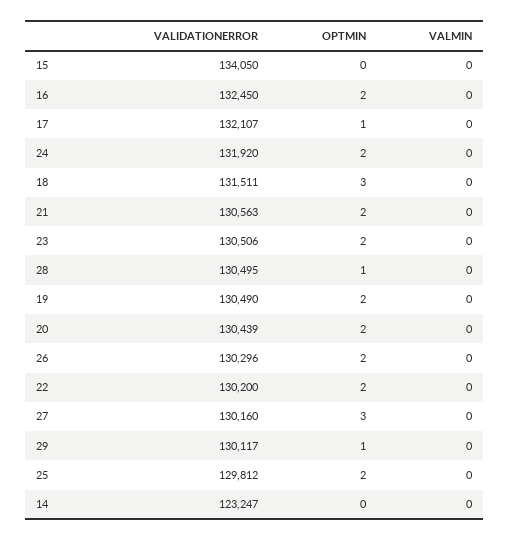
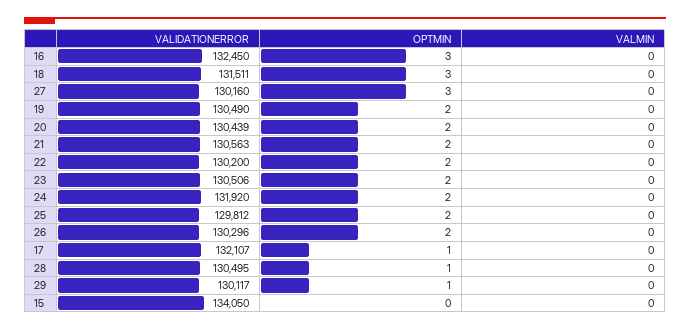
OPTMIN, 16: 2 -> 3
VALIDATIONERROR, 14: 123247 -> none
OPTMIN, 14: 0 -> none
VALMIN, 14: 0 -> none

